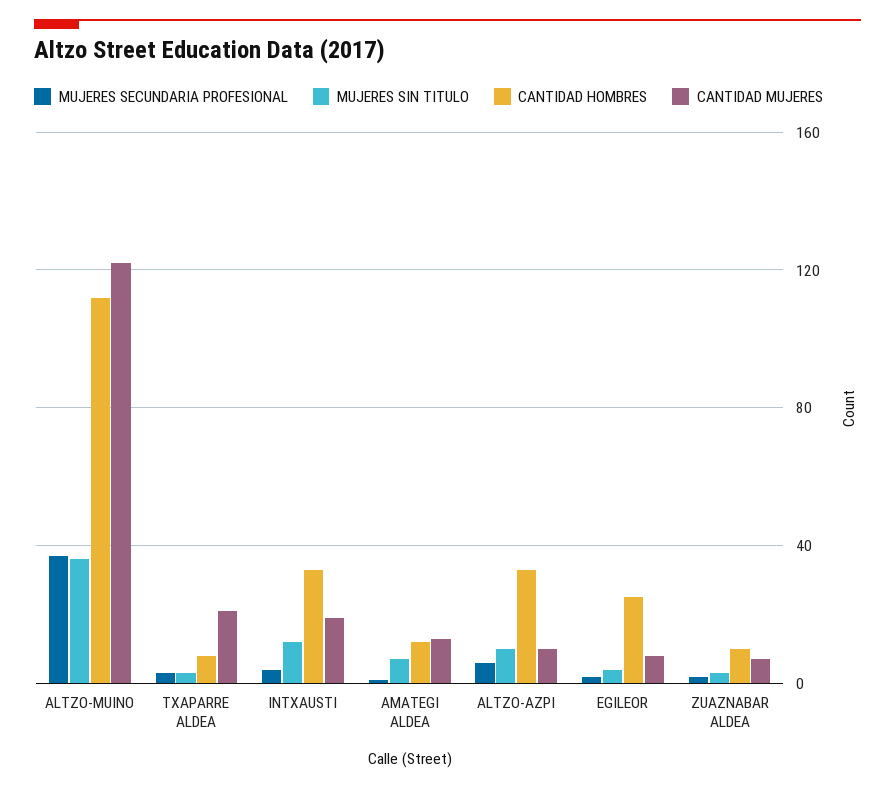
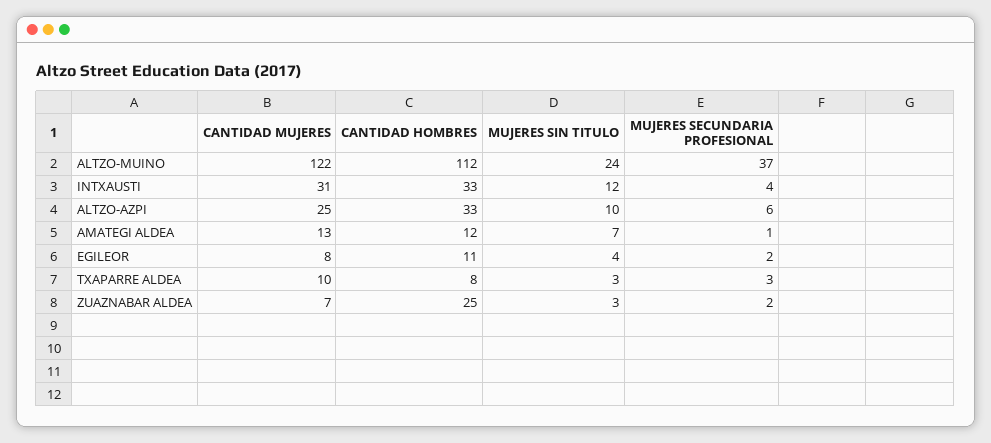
MUJERES SIN TITULO, ALTZO-MUINO: 35 -> 24
CANTIDAD MUJERES, TXAPARRE ALDEA: 20 -> 10
CANTIDAD MUJERES, INTXAUSTI: 20 -> 31
CANTIDAD MUJERES, ALTZO-AZPI: 10 -> 25
CANTIDAD HOMBRES, EGILEOR: 25 -> 11
CANTIDAD HOMBRES, ZUAZNABAR ALDEA: 10 -> 25

